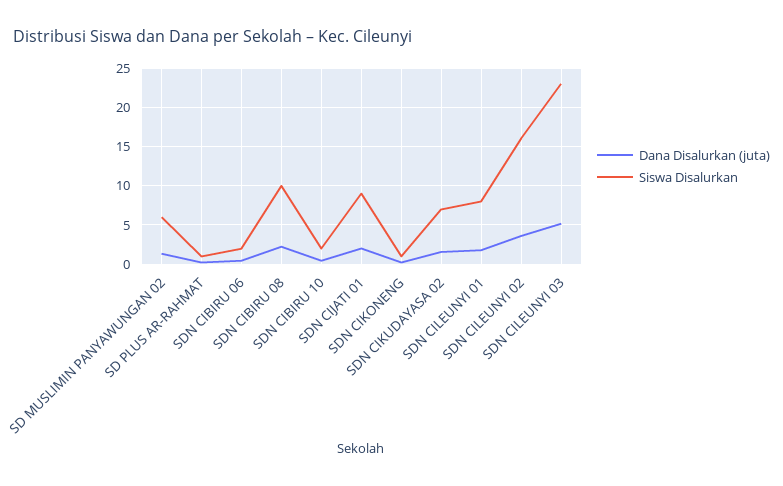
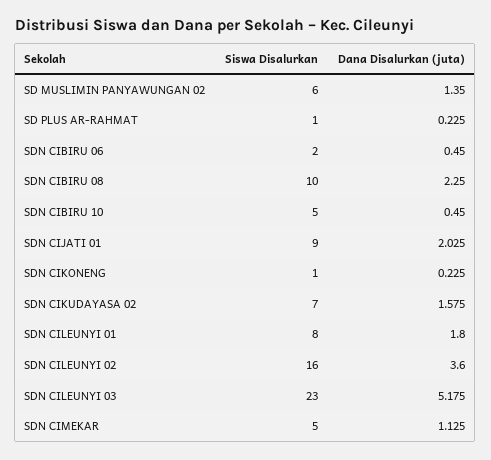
Siswa Disalurkan, SDN CIBIRU 10: 2 -> 5
Siswa Disalurkan, SDN CIMEKAR: none -> 5
Dana Disalurkan (juta), SDN CIMEKAR: none -> 1.125

